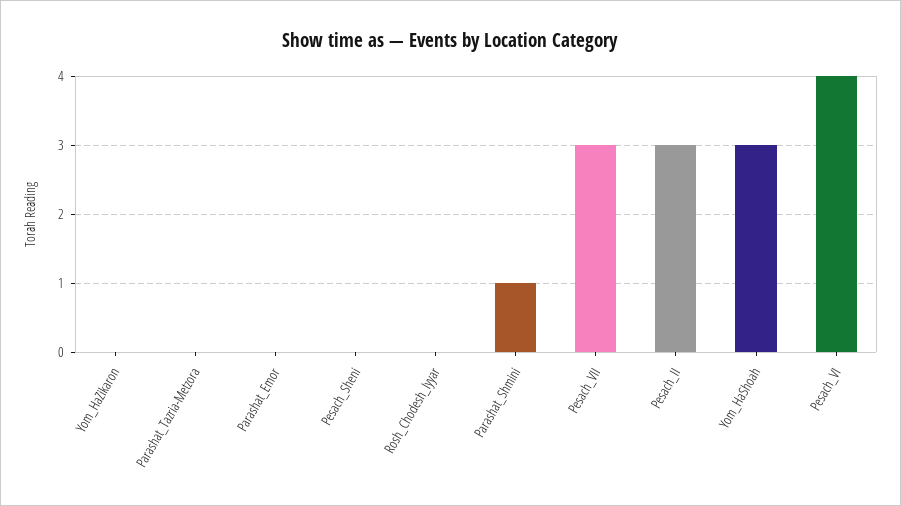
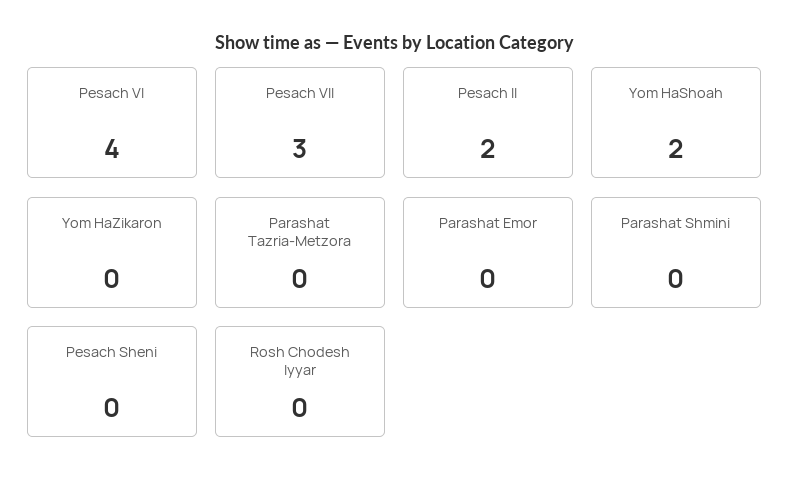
Parashat_Shmini: 1 -> 0
Pesach_II: 3 -> 2
Yom_HaShoah: 3 -> 2

